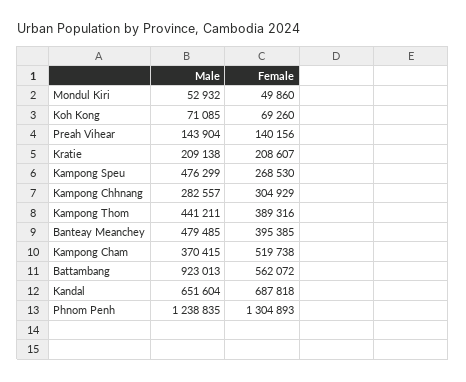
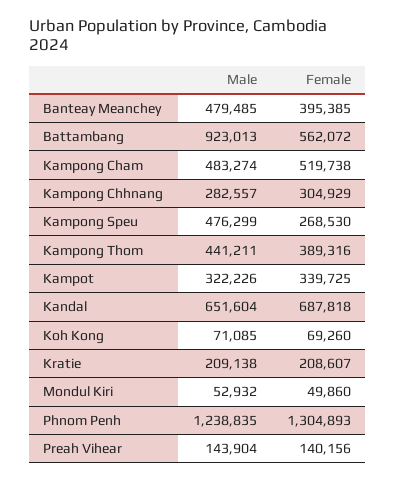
Male, Kampong Cham: 370415 -> 483274
Male, Kampot: none -> 322226
Female, Kampot: none -> 339725

